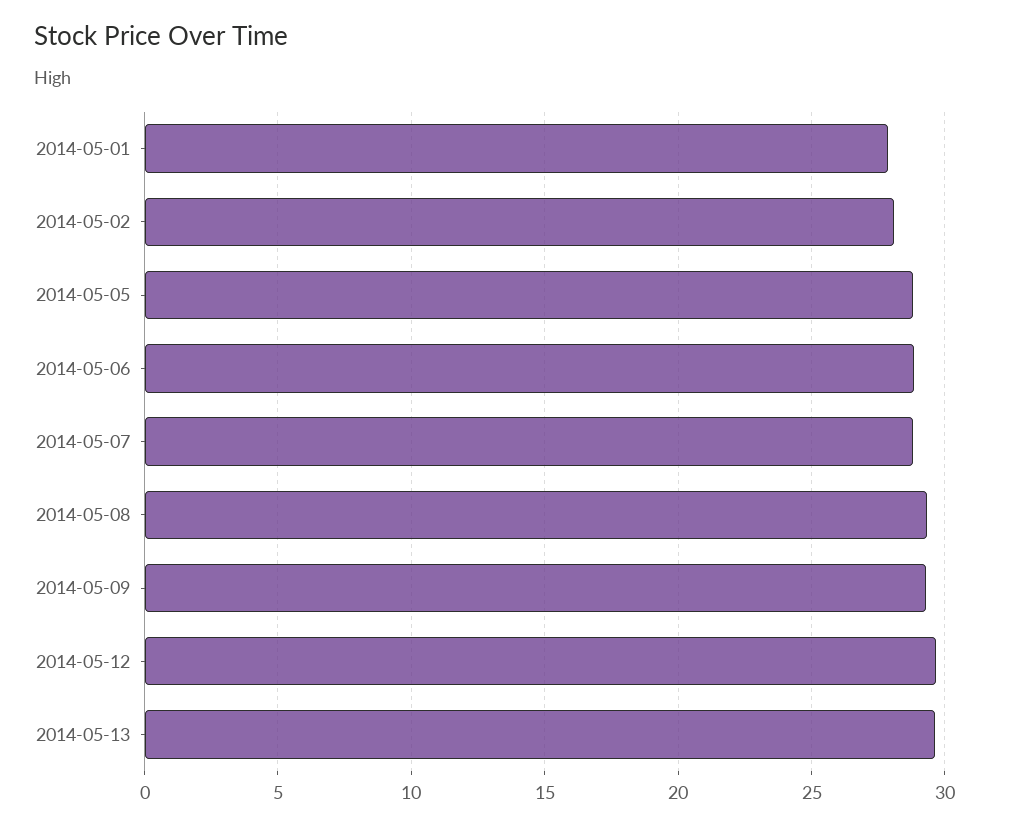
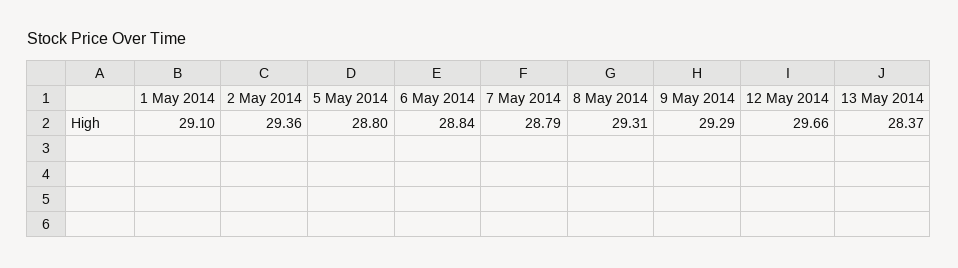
2014-05-01: 28 -> 29.1
2014-05-02: 28 -> 29.36
2014-05-13: 29.5 -> 28.37

